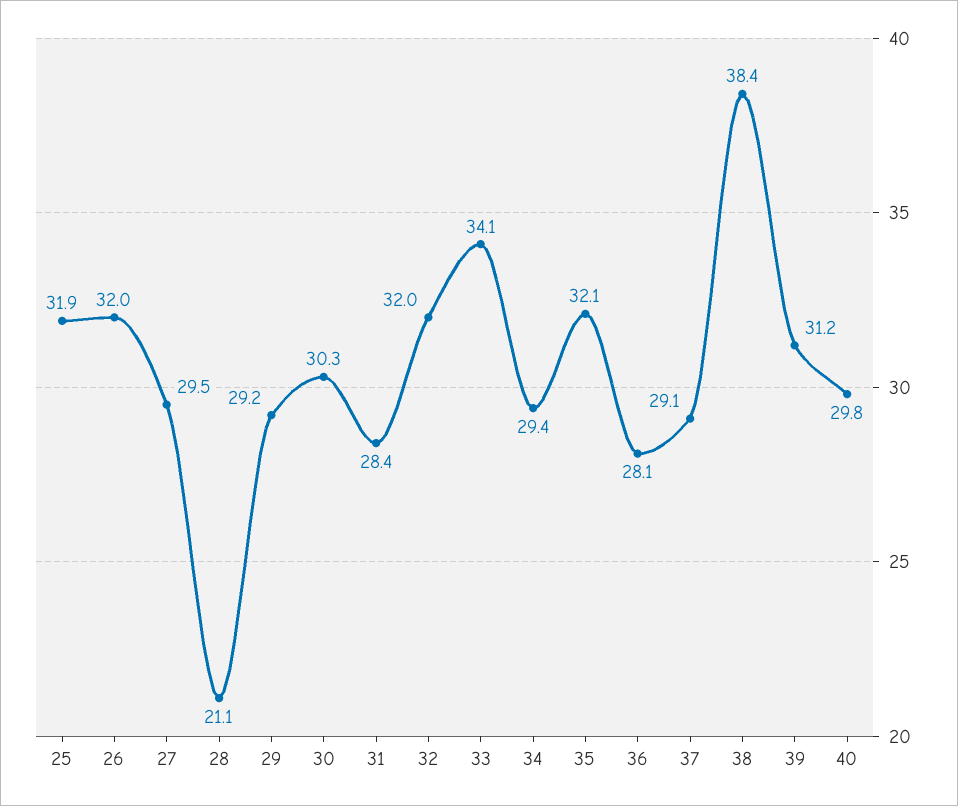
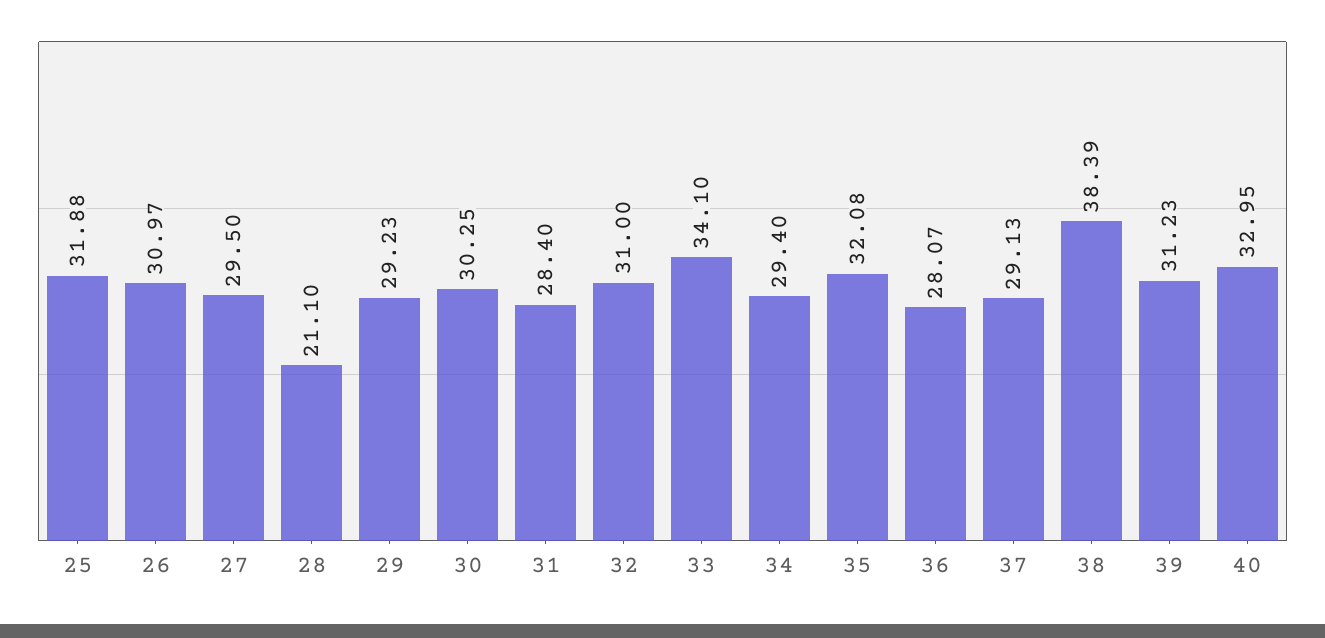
26: 32 -> 30.97
32: 32 -> 31
40: 29.8 -> 32.95

